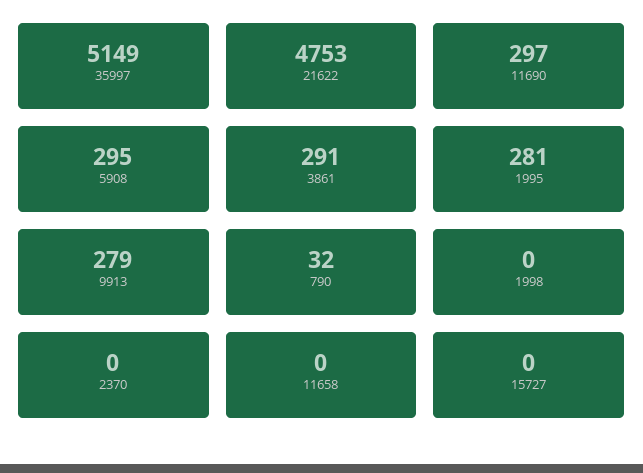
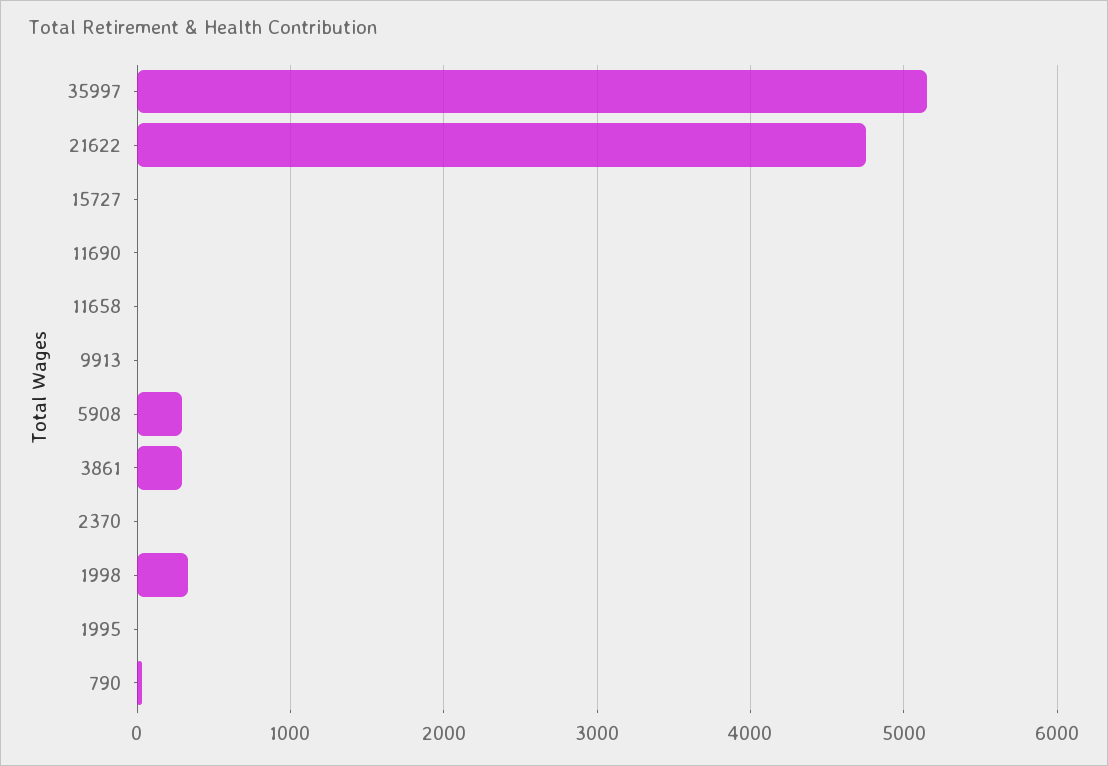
11690: 297 -> 0
1995: 281 -> 0
9913: 279 -> 0
1998: 0 -> 300

